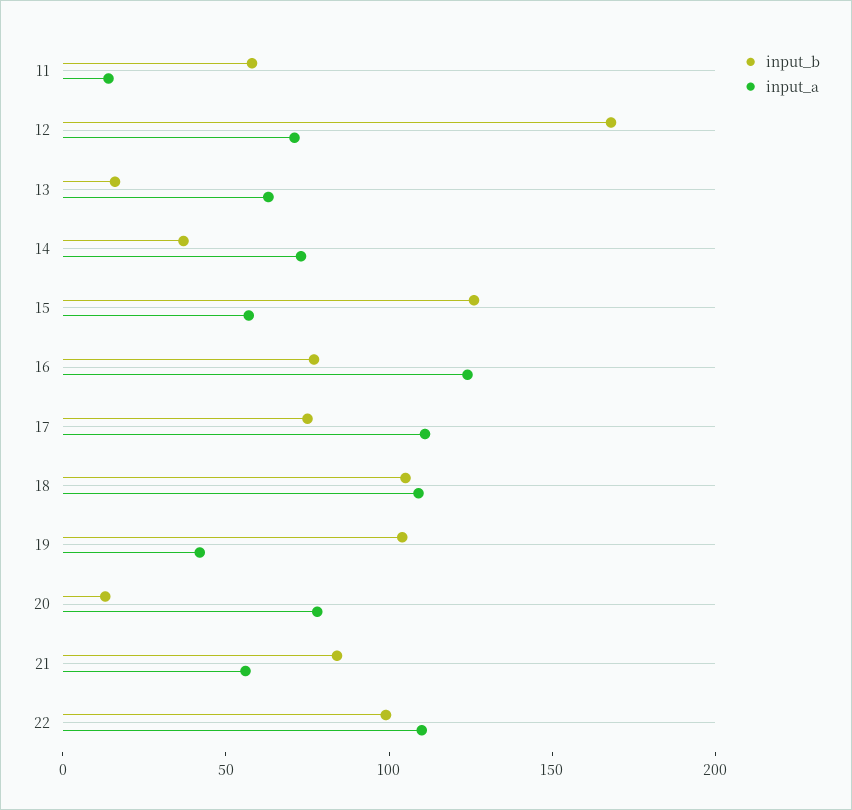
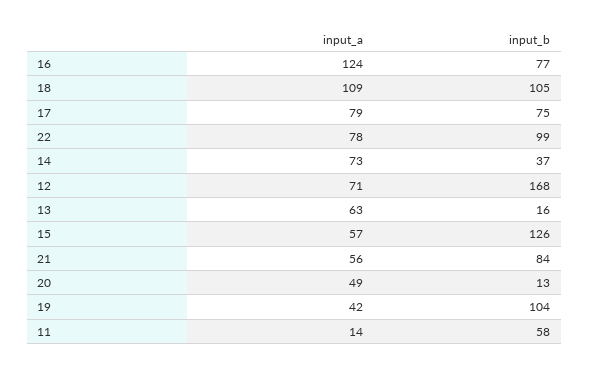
input_a, 17: 110 -> 79
input_a, 20: 80 -> 49
input_a, 22: 110 -> 78

